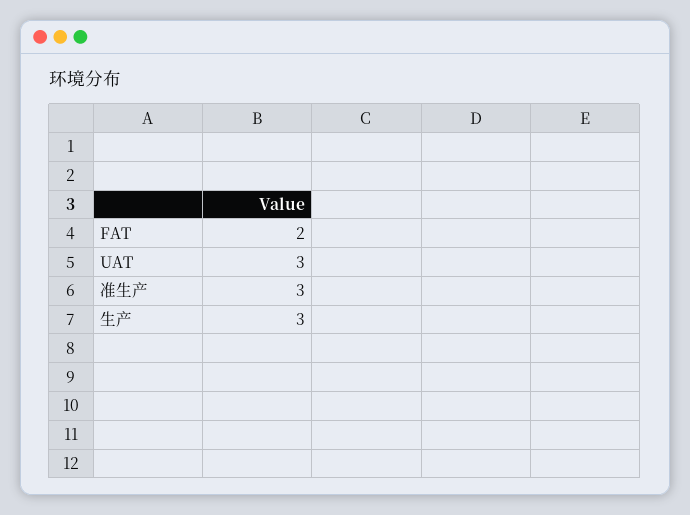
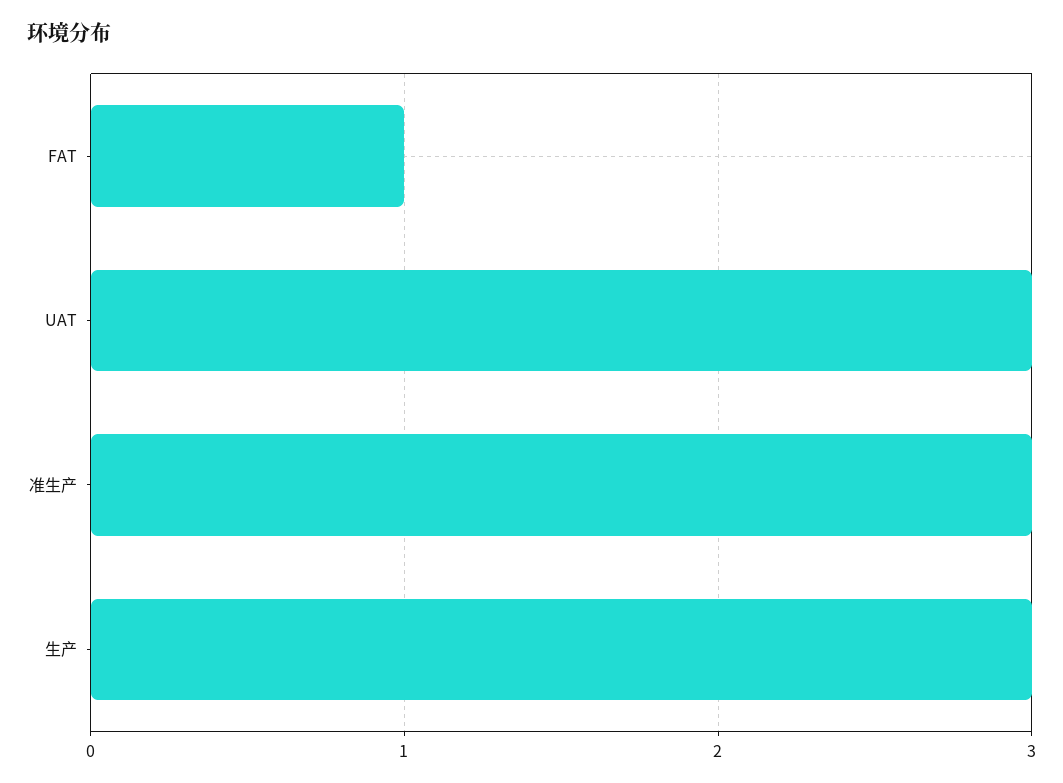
FAT: 2 -> 1

